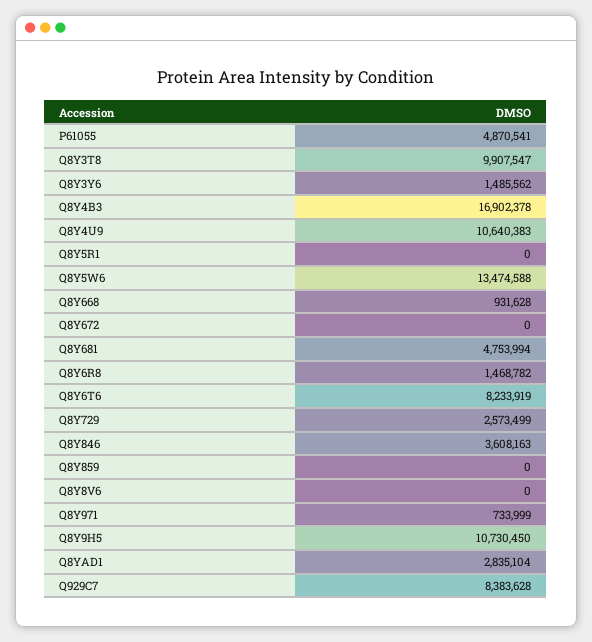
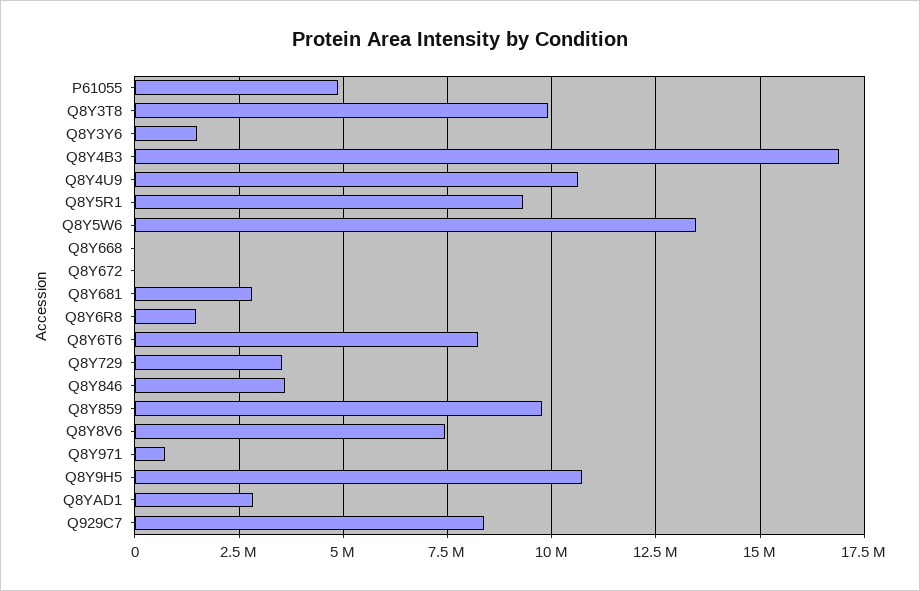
Q8Y5R1: 0 -> 9250000
Q8Y668: 931628 -> 0
Q8Y681: 4753994 -> 2750000
Q8Y729: 2573499 -> 3500000
Q8Y859: 0 -> 9750000
Q8Y8V6: 0 -> 7500000

